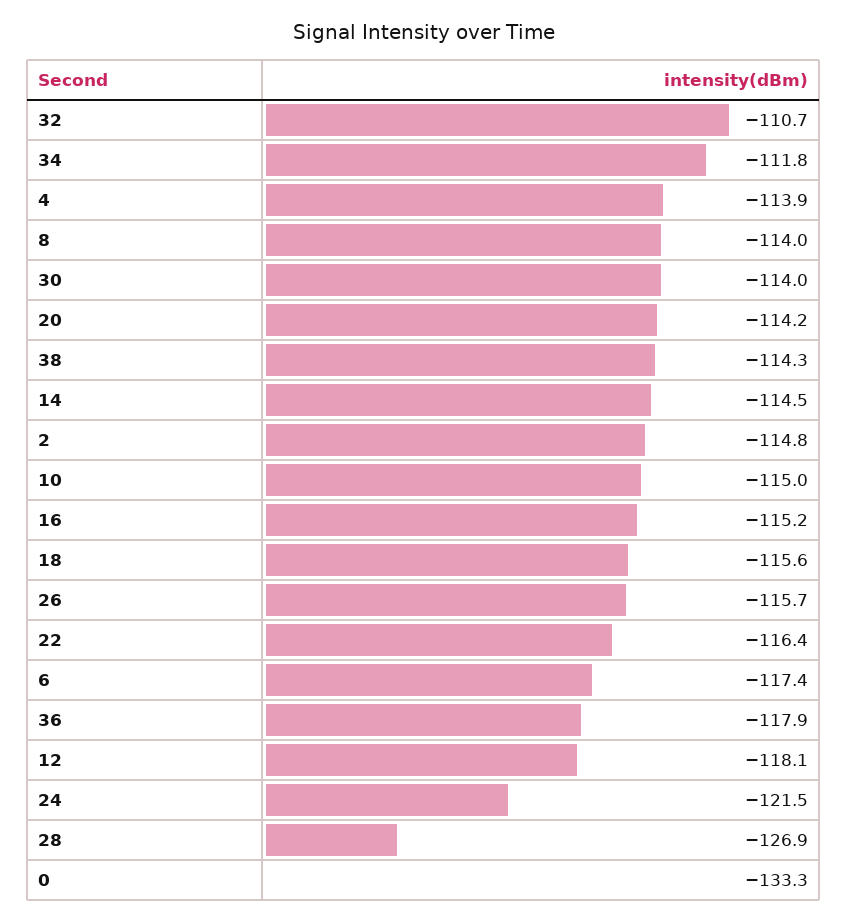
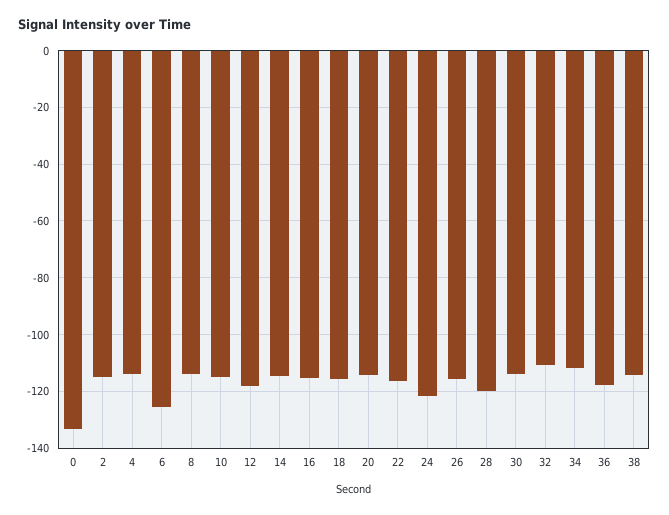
6: -117.4 -> -125
28: -126.9 -> -120

